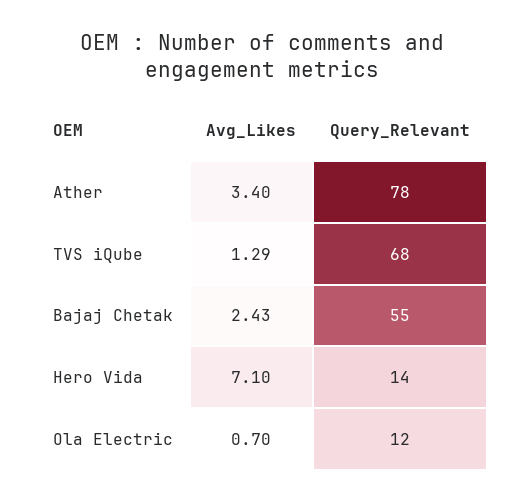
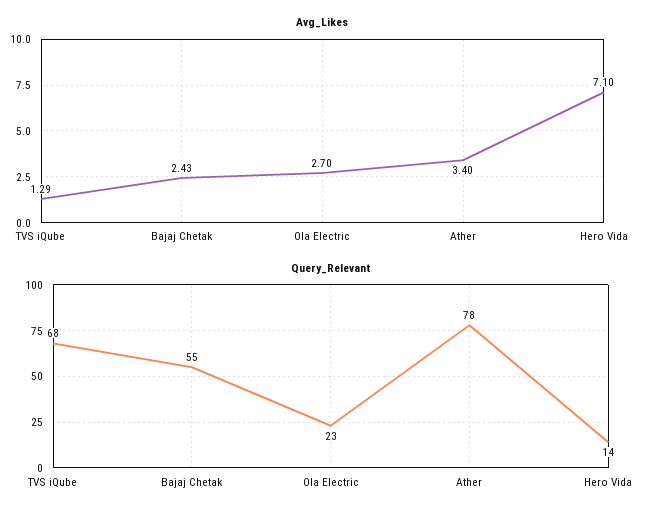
Avg_Likes, Ola Electric: 0.7 -> 2.7
Query_Relevant, Ola Electric: 12 -> 23

